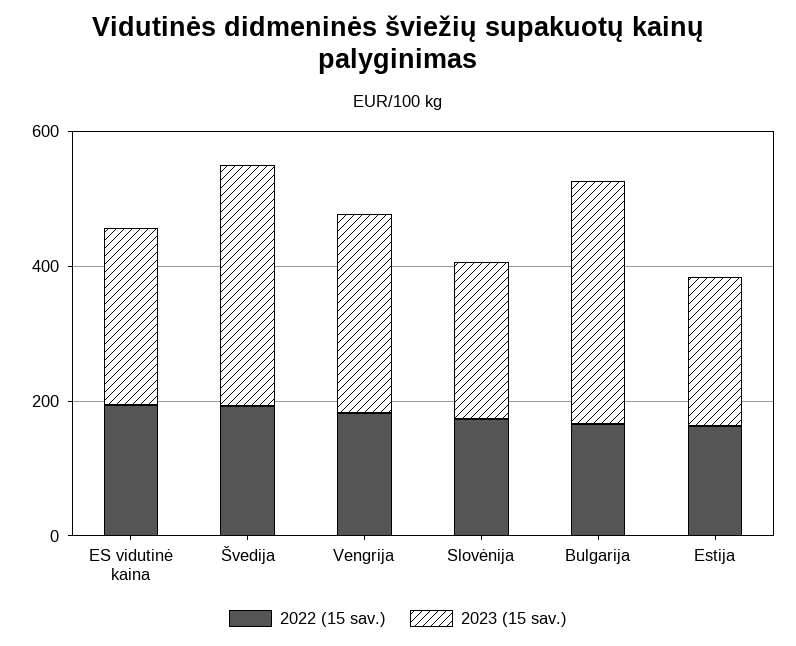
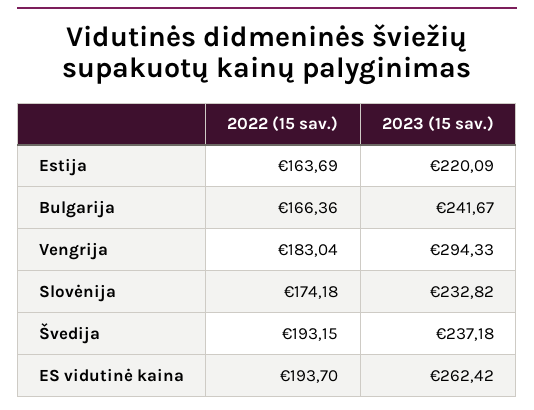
2023 (15 sav.), Švedija: 350 -> 237.18
2023 (15 sav.), Bulgarija: 350 -> 241.67

